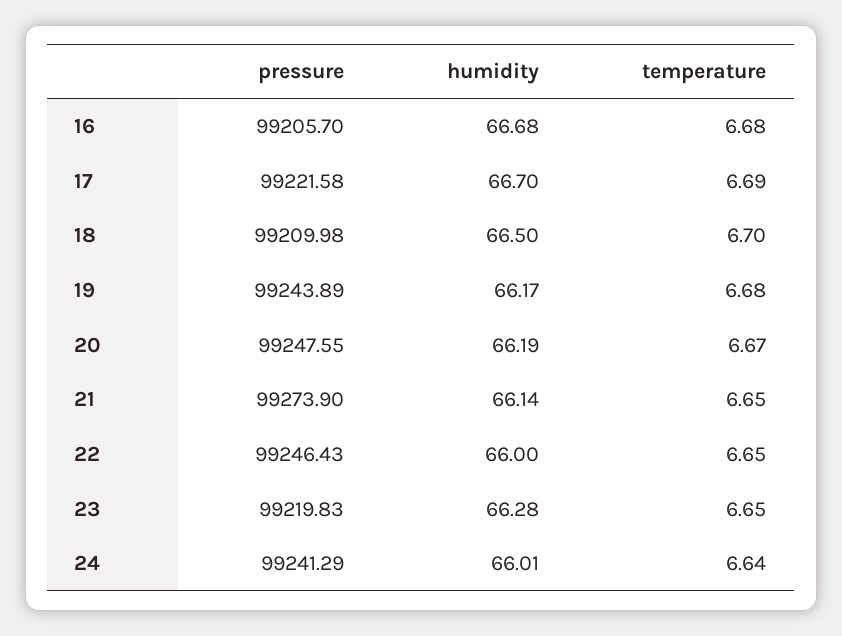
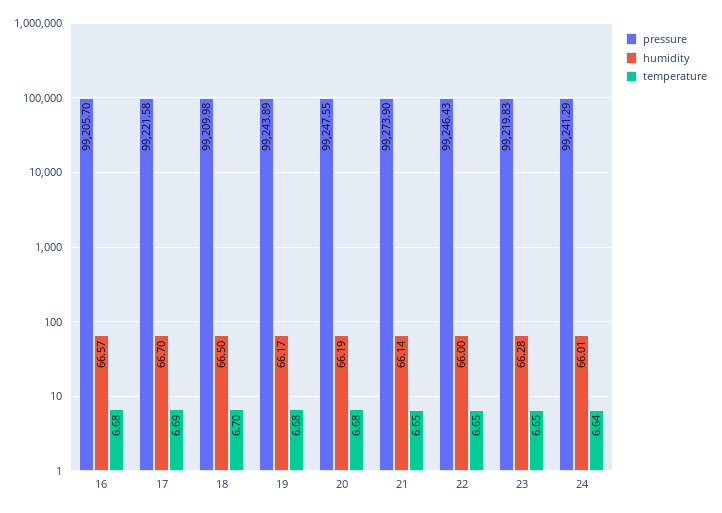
humidity, 16: 66.68 -> 66.57
temperature, 20: 6.67 -> 6.68

